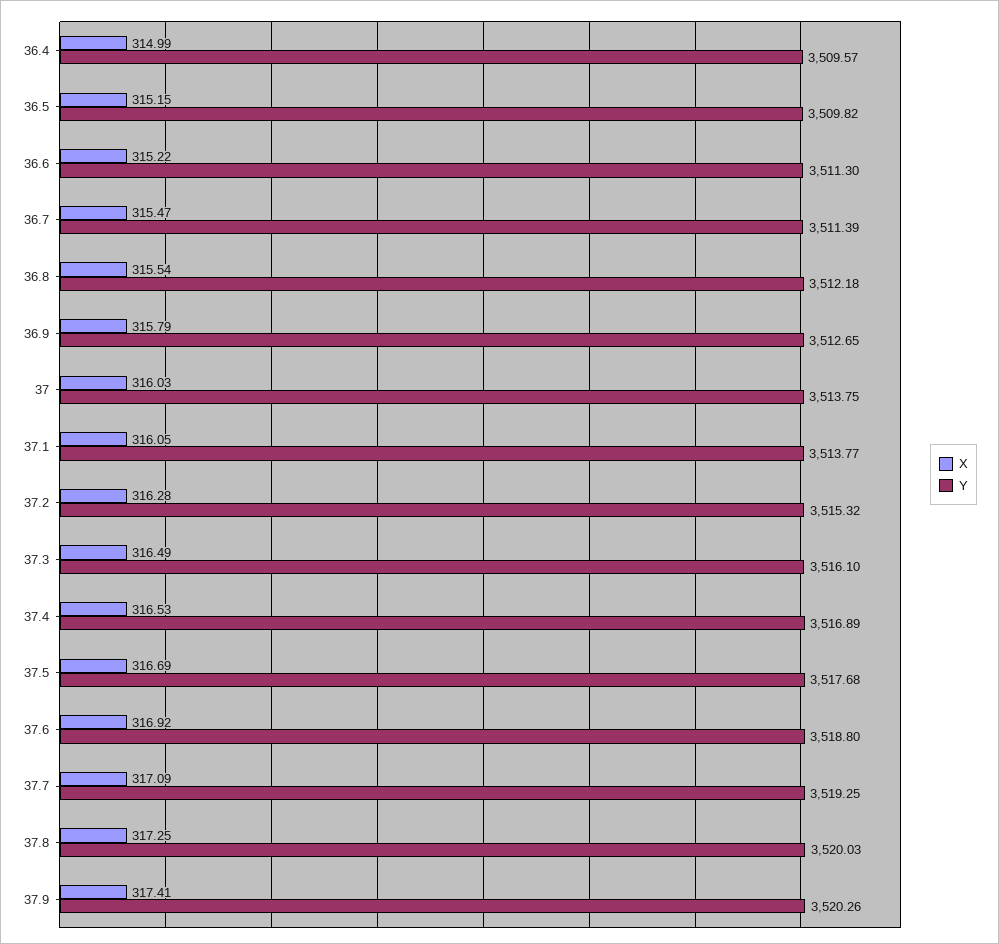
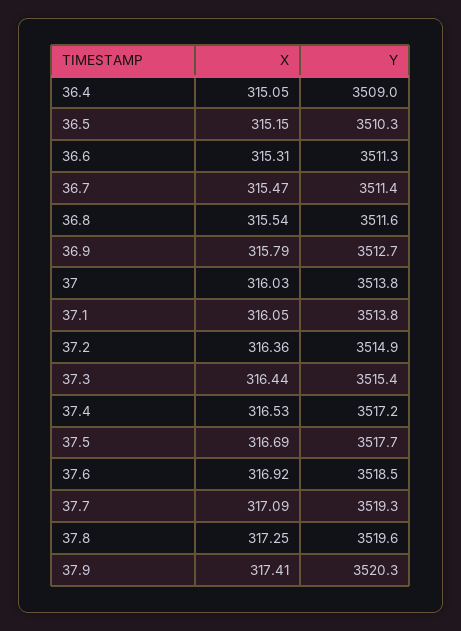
X, 36.4: 314.99 -> 315.05
Y, 36.4: 3509.57 -> 3509
Y, 36.5: 3509.82 -> 3510.3
X, 36.6: 315.22 -> 315.31
Y, 36.8: 3512.18 -> 3511.6
X, 37.2: 316.28 -> 316.36
Y, 37.2: 3515.32 -> 3514.9
X, 37.3: 316.49 -> 316.44
Y, 37.3: 3516.1 -> 3515.4
Y, 37.4: 3516.89 -> 3517.2
Y, 37.6: 3518.8 -> 3518.5
Y, 37.8: 3520.03 -> 3519.6

